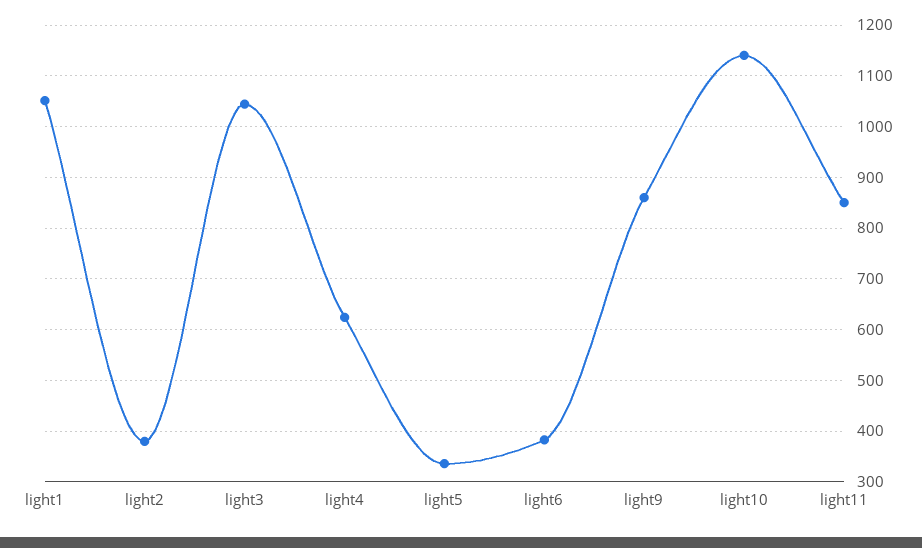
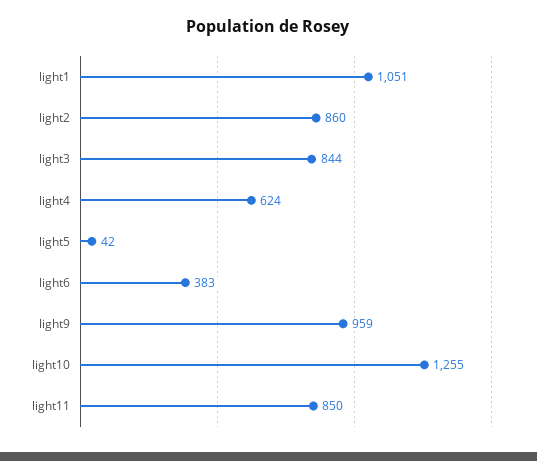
light2: 380 -> 860
light3: 1040 -> 844
light5: 340 -> 42
light9: 860 -> 959
light10: 1140 -> 1255

